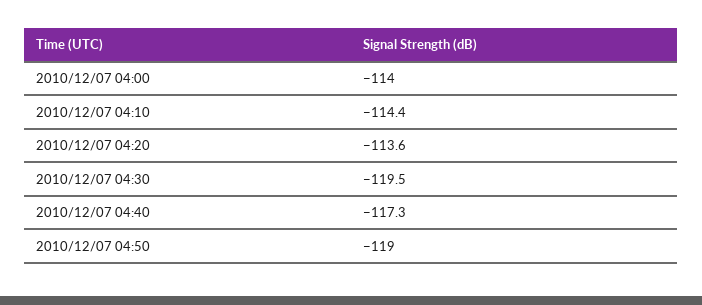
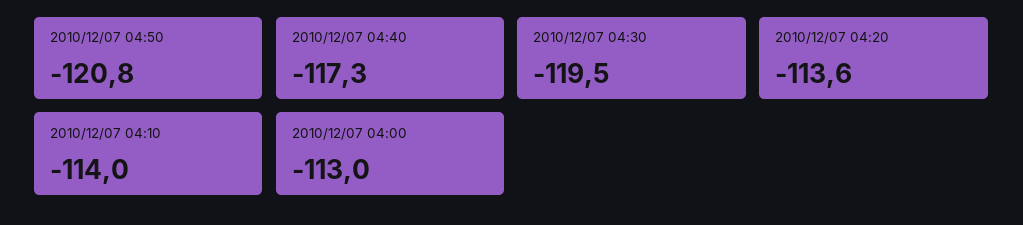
2010/12/07 04:00: -114 -> -113
2010/12/07 04:10: -114.4 -> -114
2010/12/07 04:50: -119 -> -120.8

